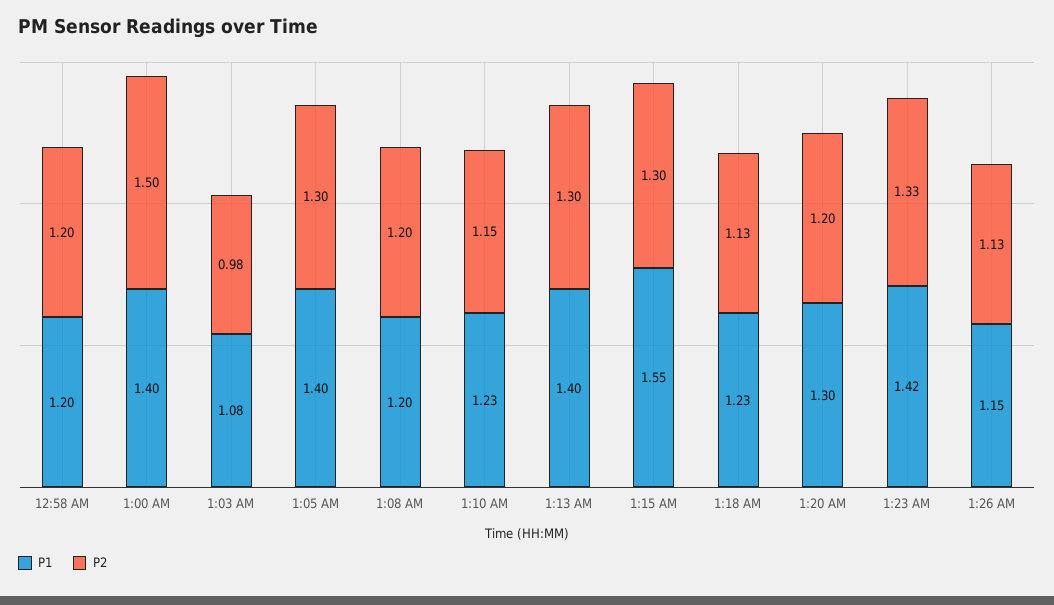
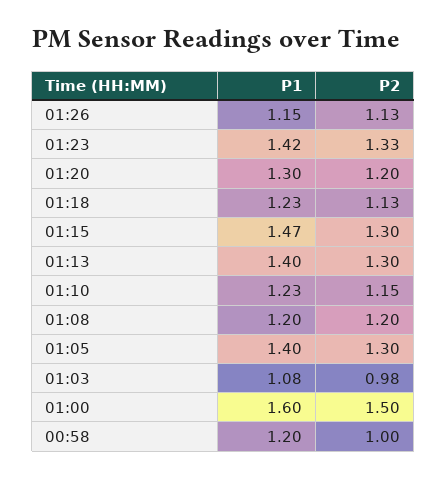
P2, 12:58 AM: 1.2 -> 1
P1, 1:00 AM: 1.4 -> 1.6
P1, 1:15 AM: 1.55 -> 1.47

